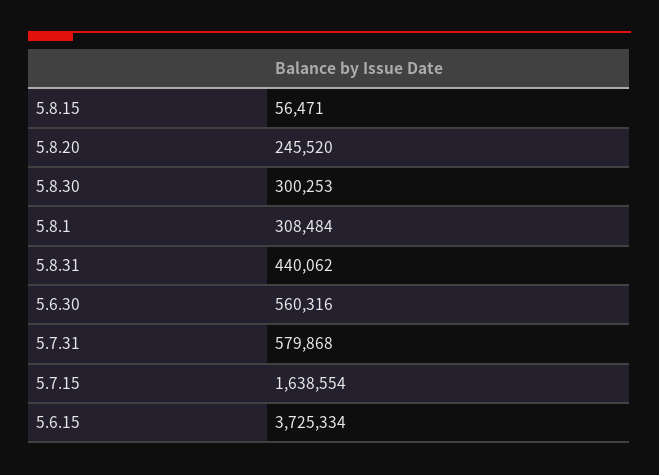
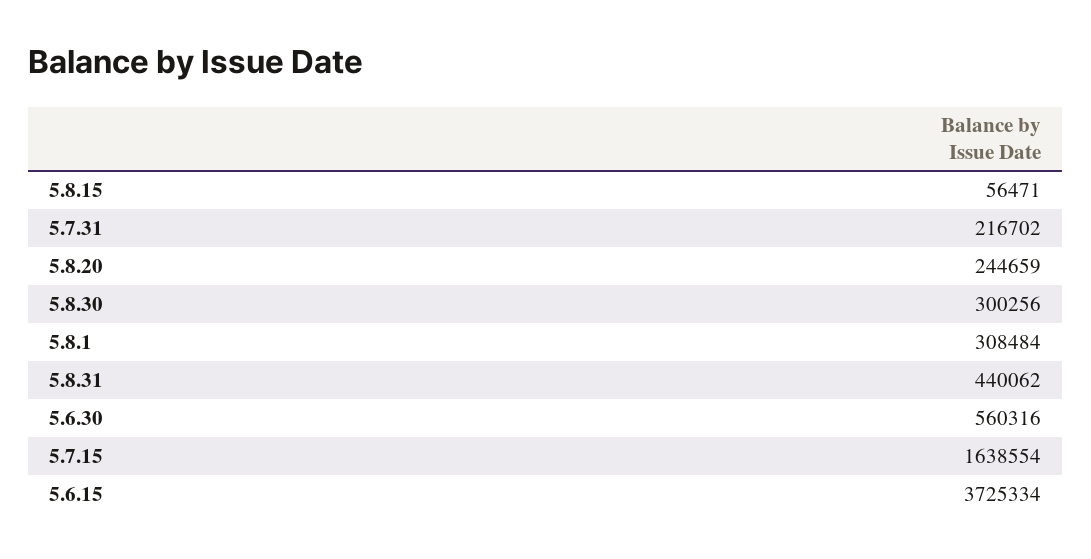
5.8.20: 245520 -> 244659
5.8.30: 300253 -> 300256
5.7.31: 579868 -> 216702

